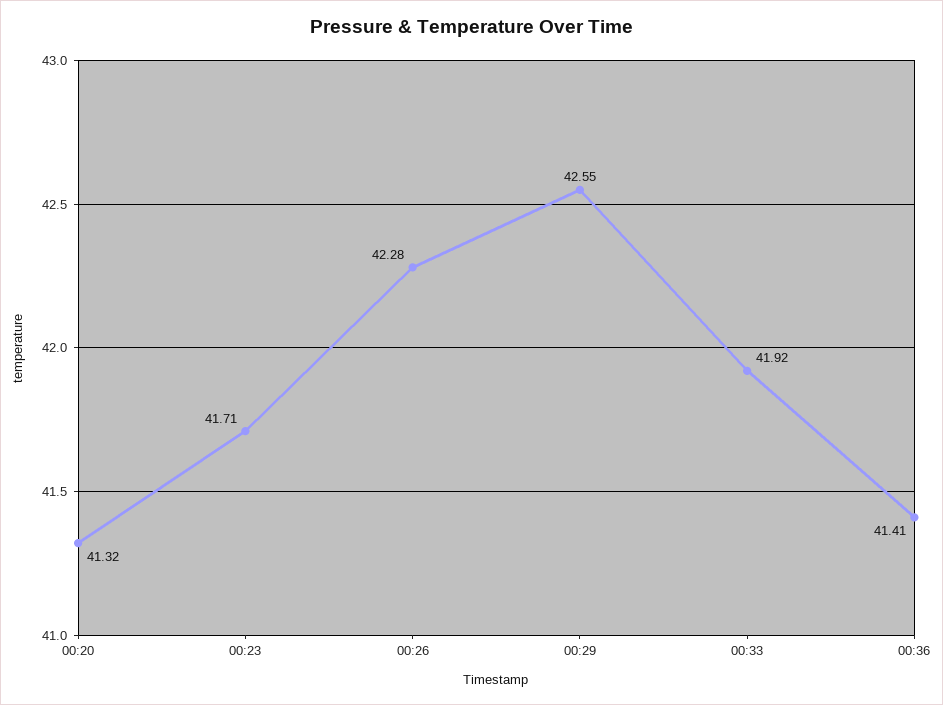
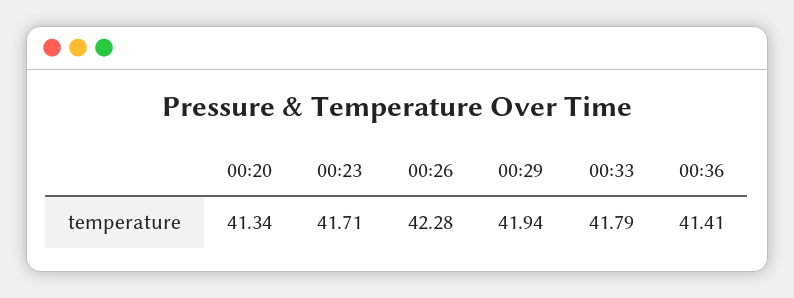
00:20: 41.32 -> 41.34
00:29: 42.55 -> 41.94
00:33: 41.92 -> 41.79

